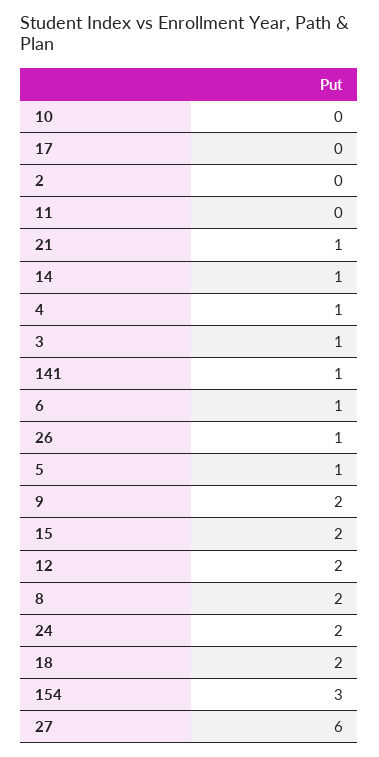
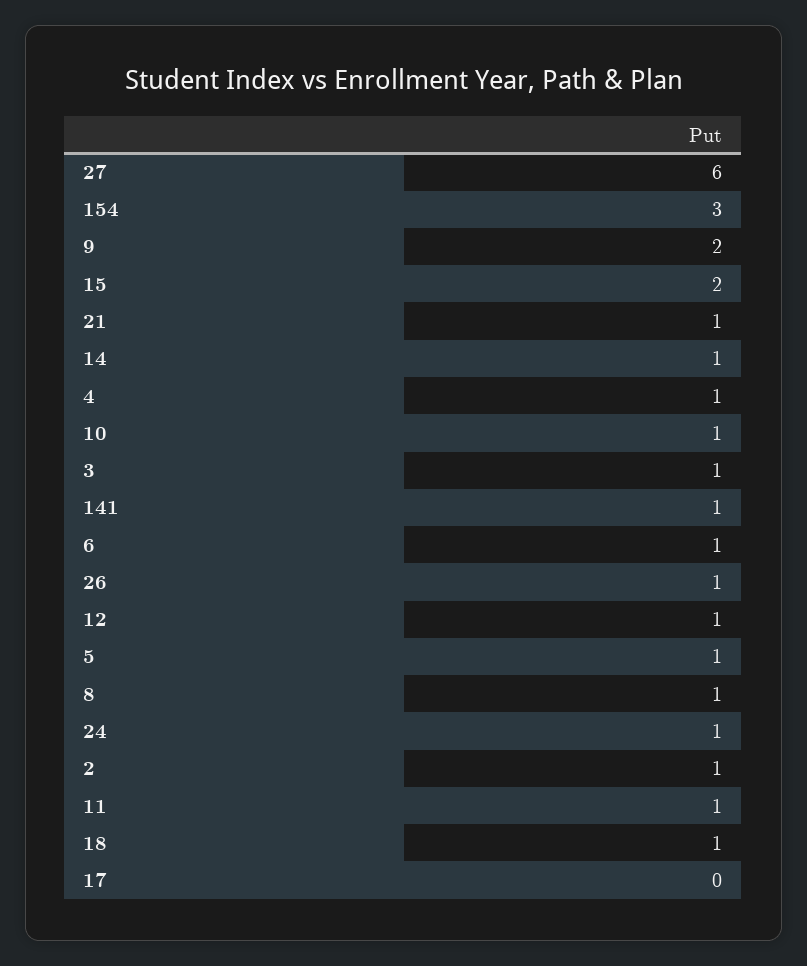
10: 0 -> 1
2: 0 -> 1
11: 0 -> 1
12: 2 -> 1
8: 2 -> 1
24: 2 -> 1
18: 2 -> 1

